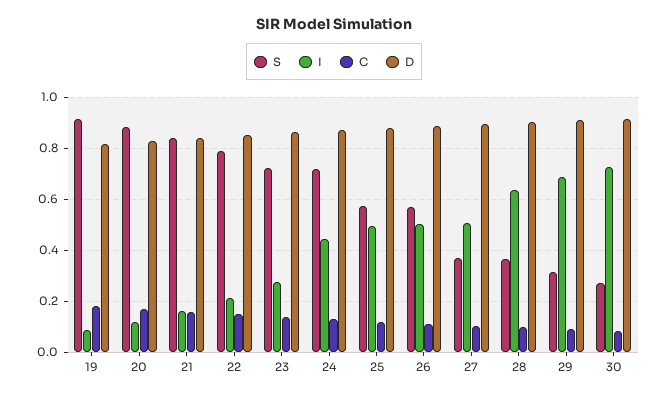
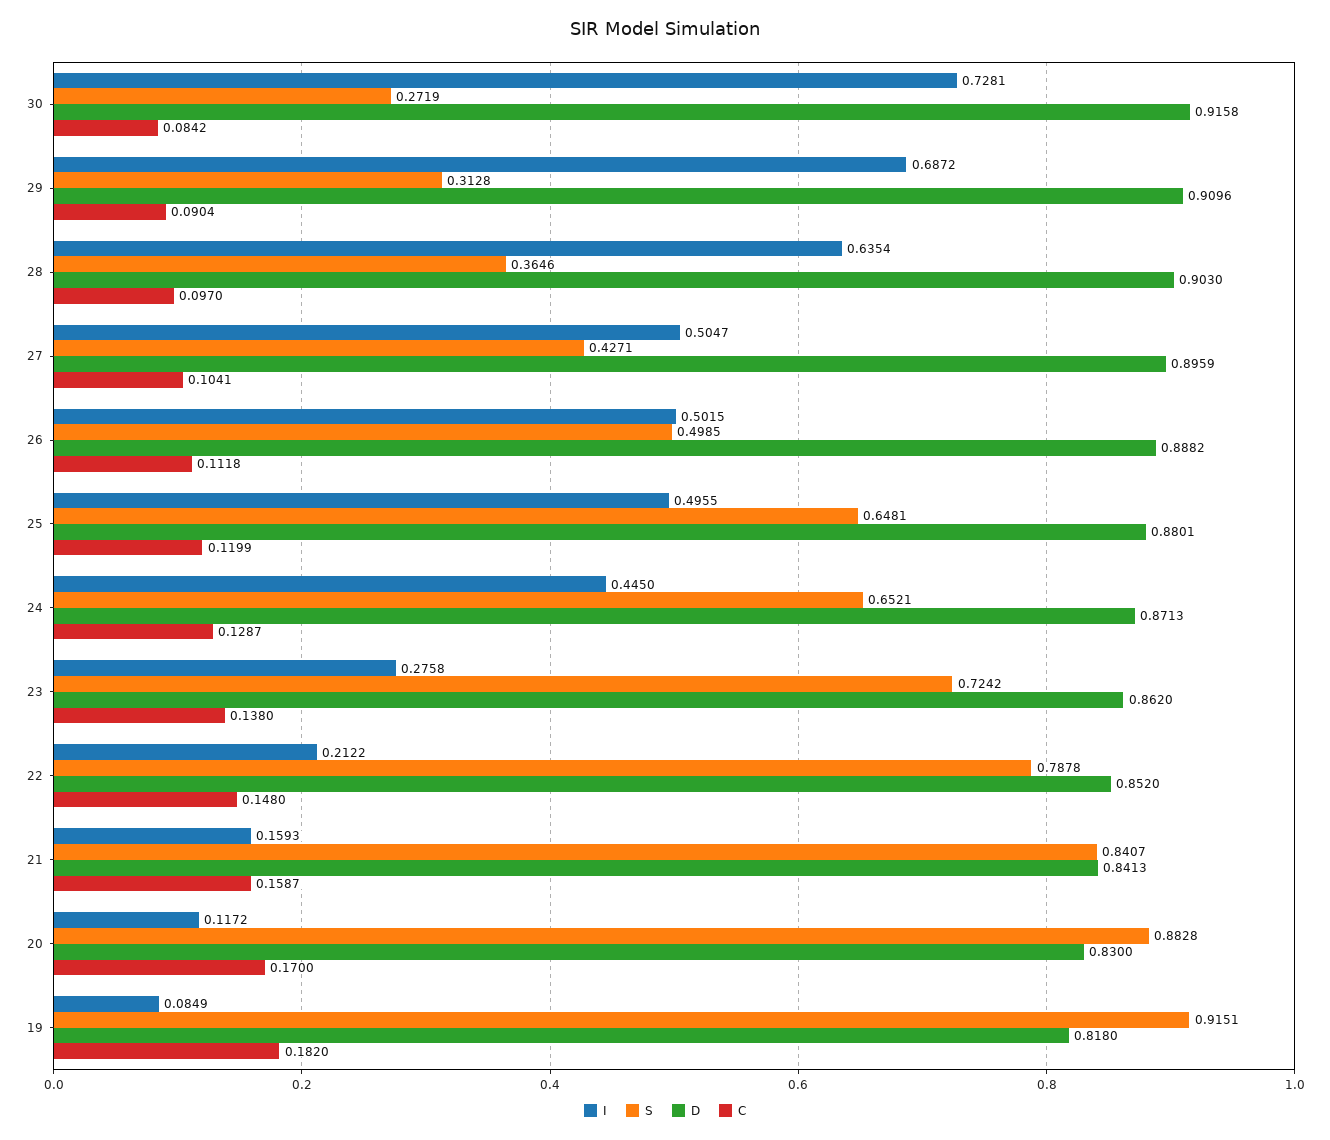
S, 24: 0.725 -> 0.6521
S, 25: 0.575 -> 0.6481
S, 26: 0.575 -> 0.4985
S, 27: 0.375 -> 0.4271

